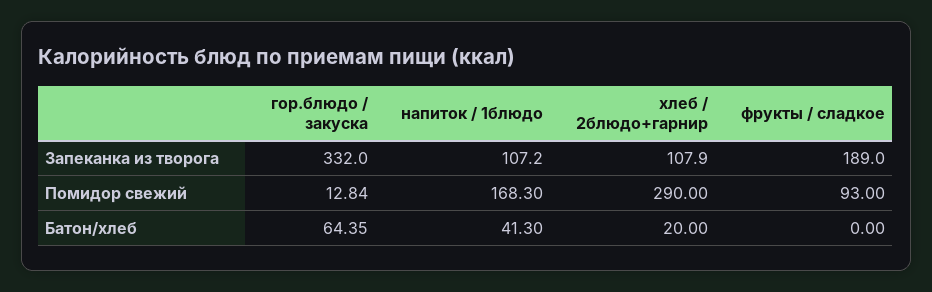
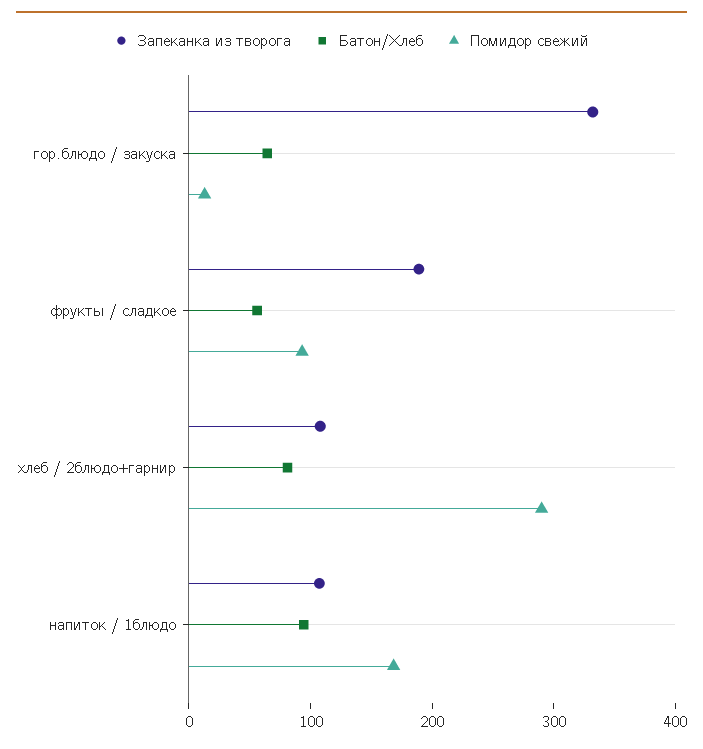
Батон/хлеб, напиток / 1блюдо: 41.3 -> 100
Батон/хлеб, хлеб / 2блюдо+гарнир: 20 -> 80
Батон/хлеб, фрукты / сладкое: 0 -> 60

